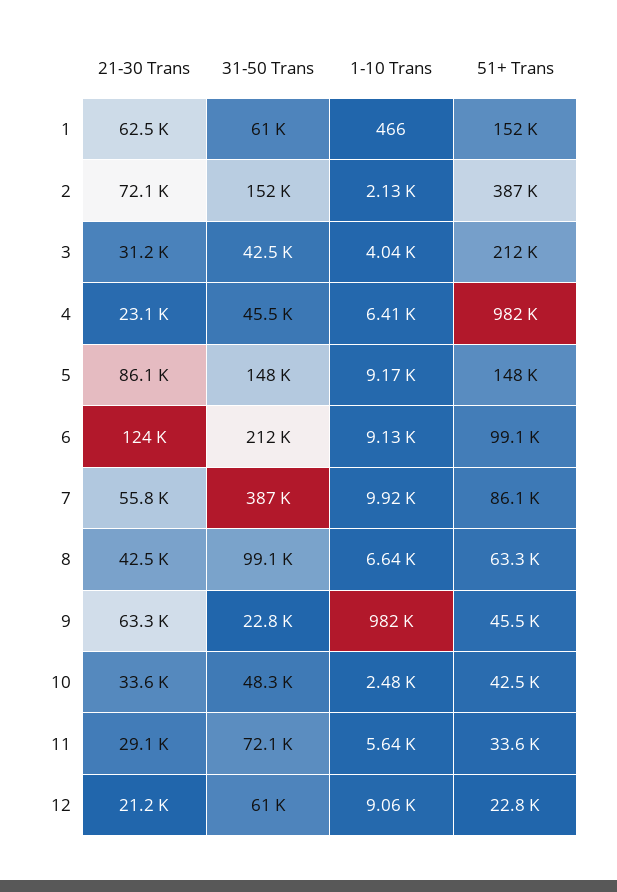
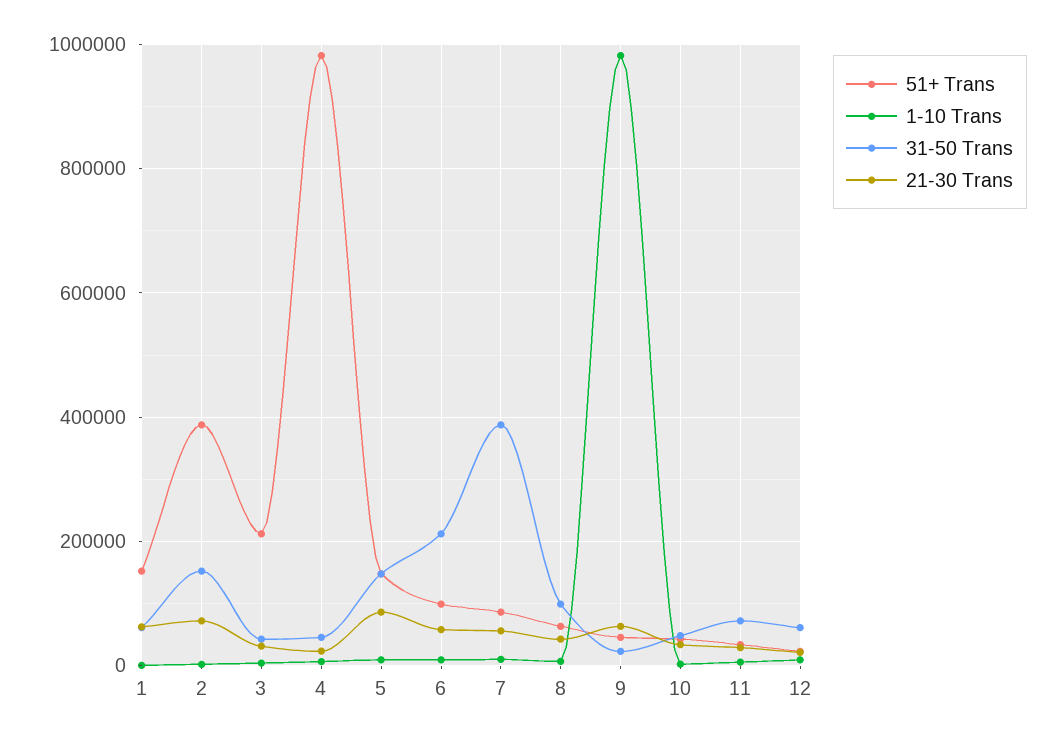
21-30 Trans, 6: 124000 -> 60000

